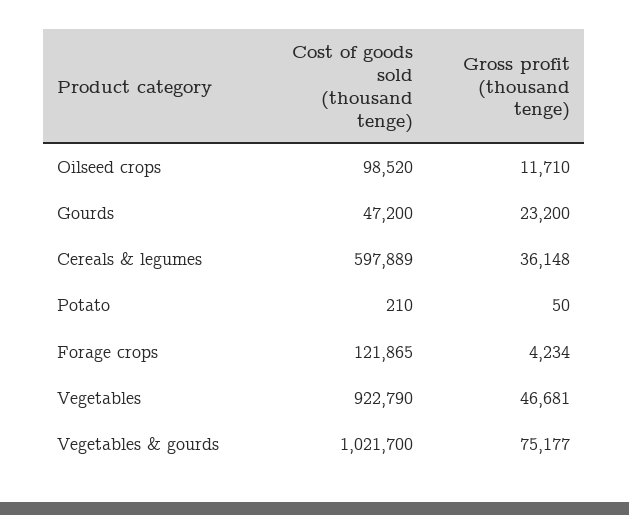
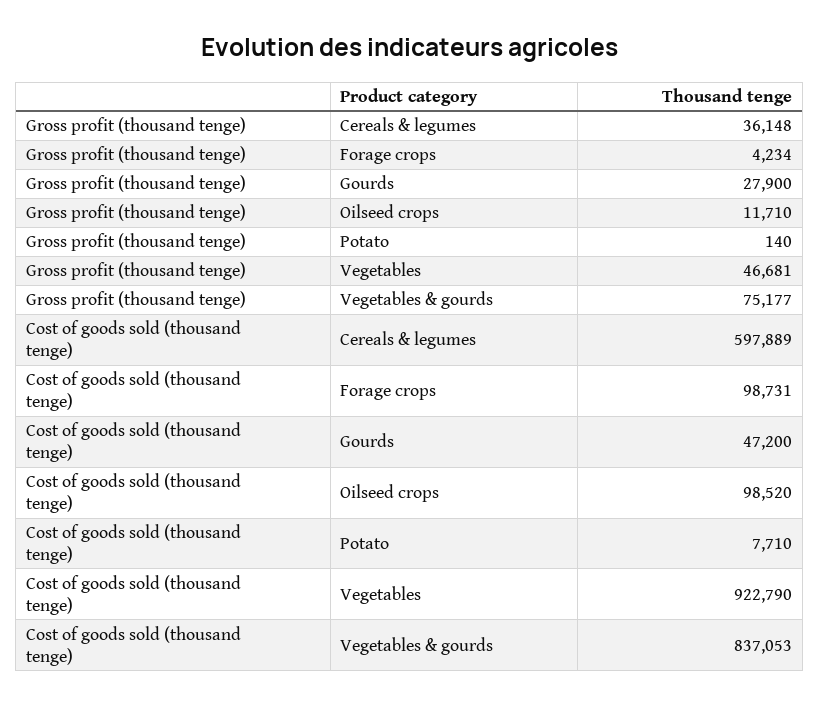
Gross profit (thousand tenge), Gourds: 23200 -> 27900
Cost of goods sold (thousand tenge), Potato: 210 -> 7710
Gross profit (thousand tenge), Potato: 50 -> 140
Cost of goods sold (thousand tenge), Forage crops: 121865 -> 98731
Cost of goods sold (thousand tenge), Vegetables & gourds: 1021700 -> 837053

